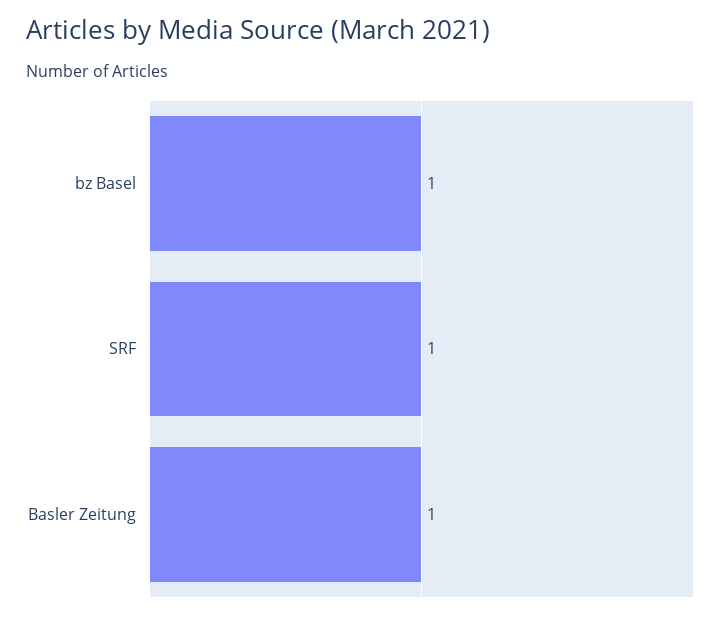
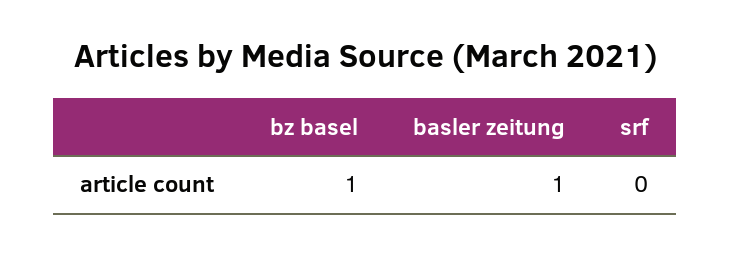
SRF: 1 -> 0

